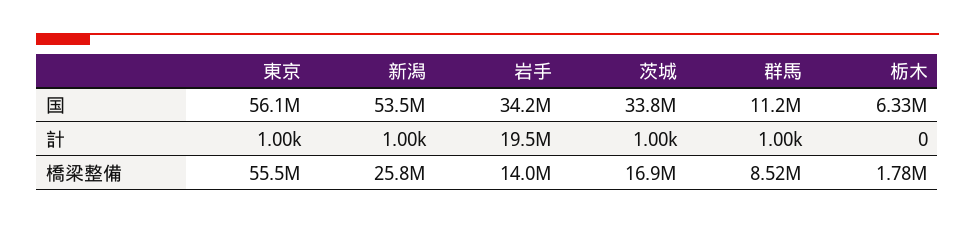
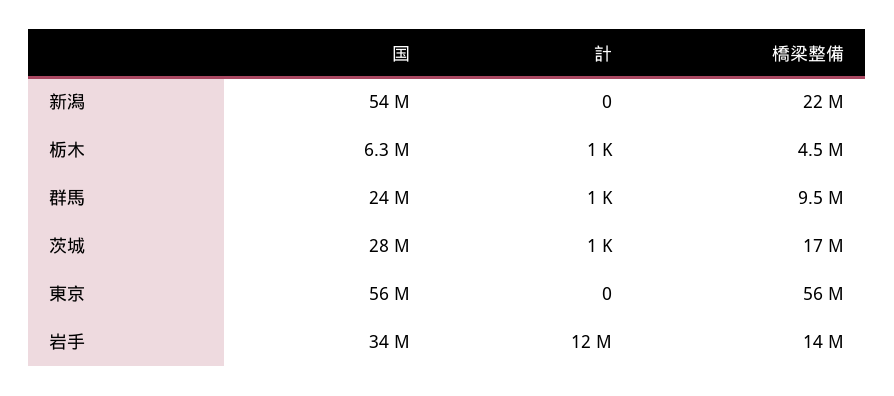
茨城, 国: 33800000 -> 28000000
群馬, 国: 11200000 -> 24000000
東京, 計: 1000 -> 0
新潟, 計: 1000 -> 0
岩手, 計: 19500000 -> 12000000
栃木, 計: 0 -> 1000
新潟, 橋梁整備: 25800000 -> 22000000
群馬, 橋梁整備: 8520000 -> 9500000
栃木, 橋梁整備: 1780000 -> 4500000

